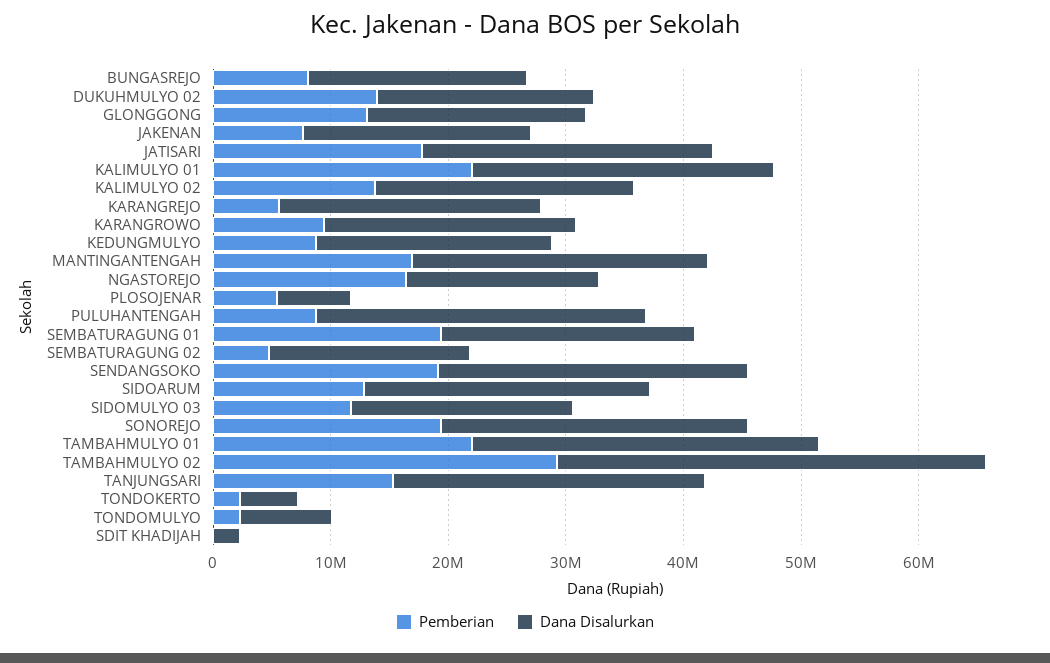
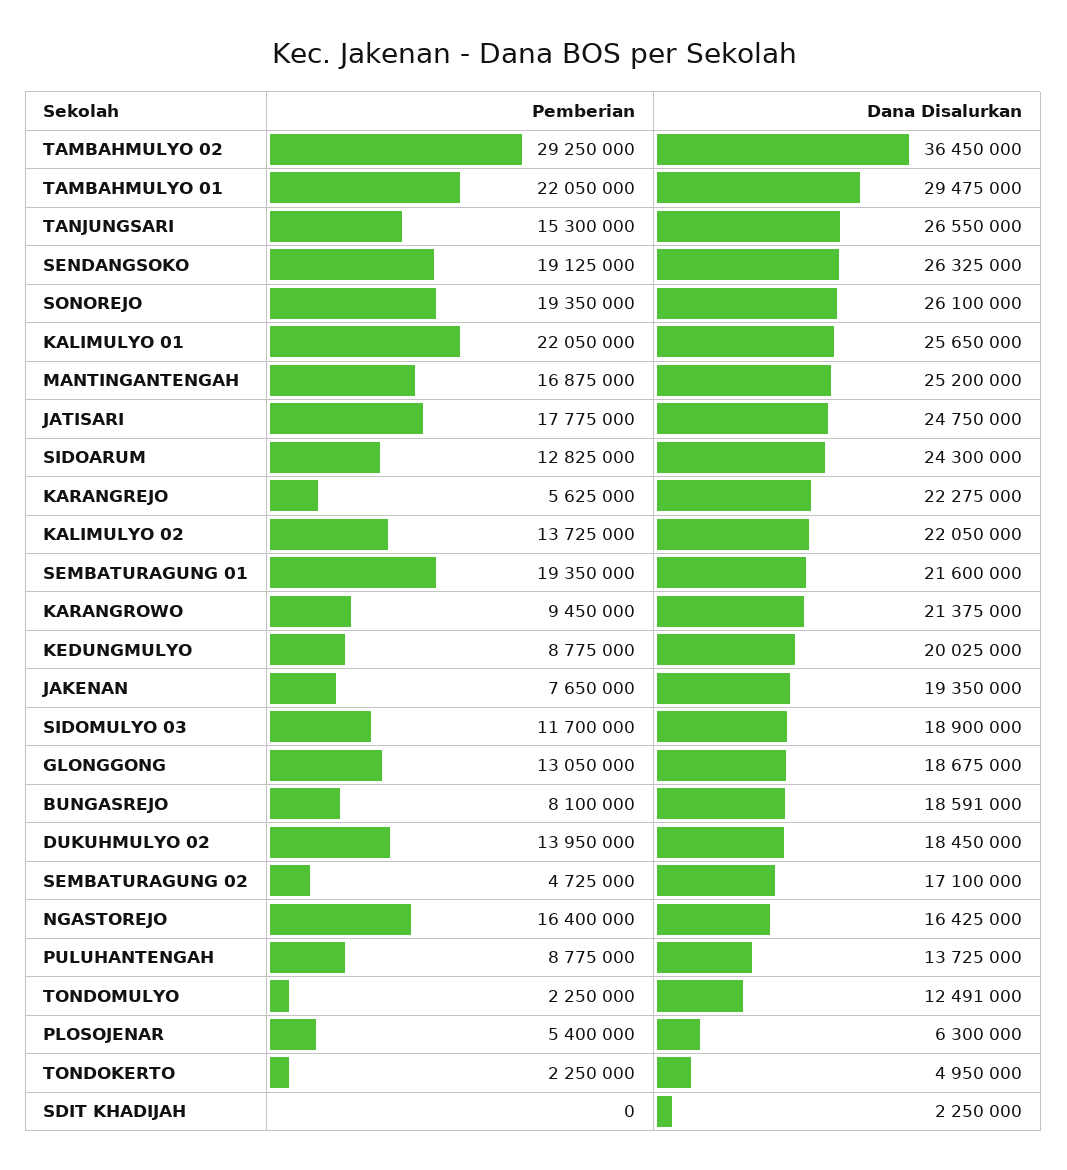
Dana Disalurkan, PULUHANTENGAH: 28000000 -> 13725000
Dana Disalurkan, TONDOMULYO: 8000000 -> 12491000

